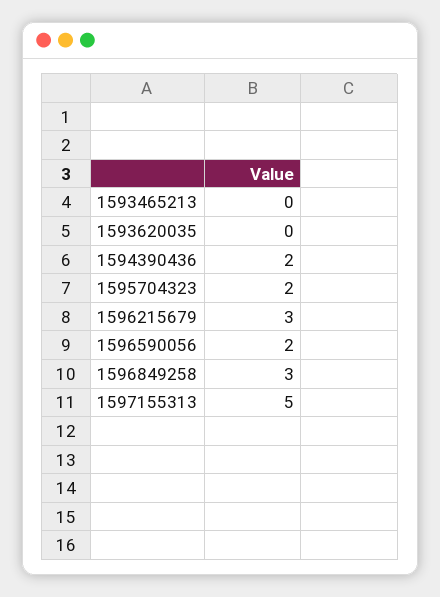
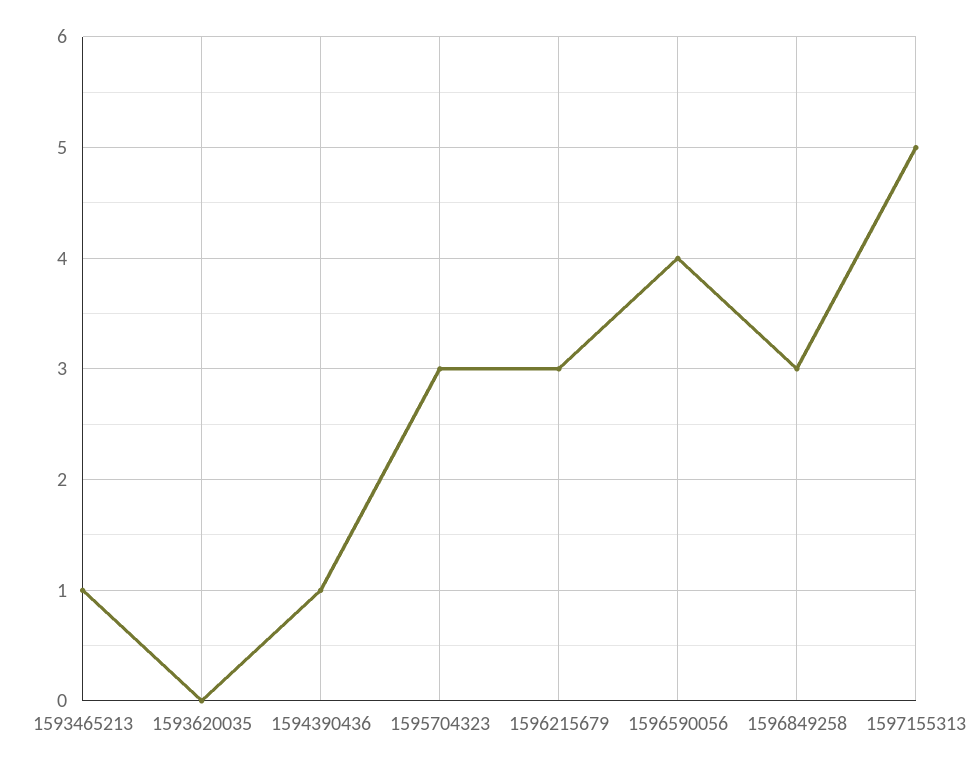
1593465213: 0 -> 1
1594390436: 2 -> 1
1595704323: 2 -> 3
1596590056: 2 -> 4

